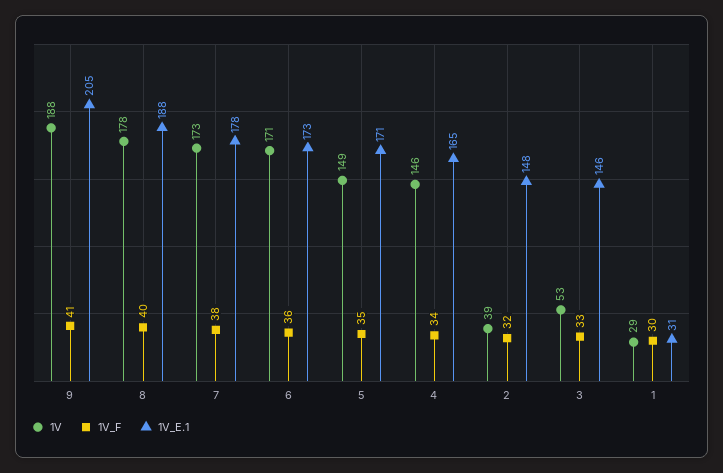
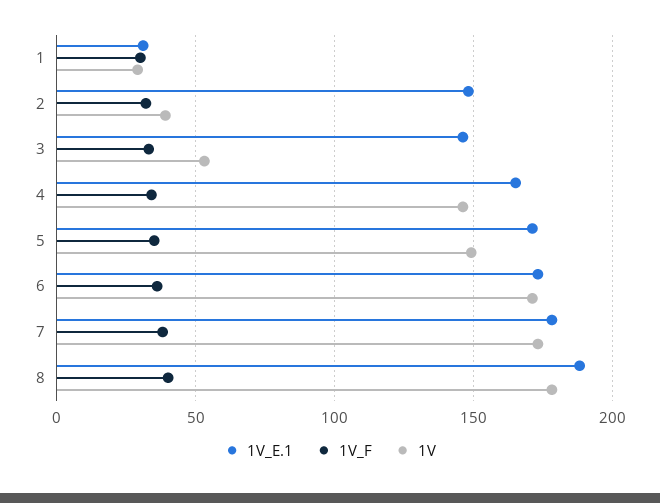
1V, 9: 188 -> none
1V_F, 9: 41 -> none
1V_E.1, 9: 205 -> none

